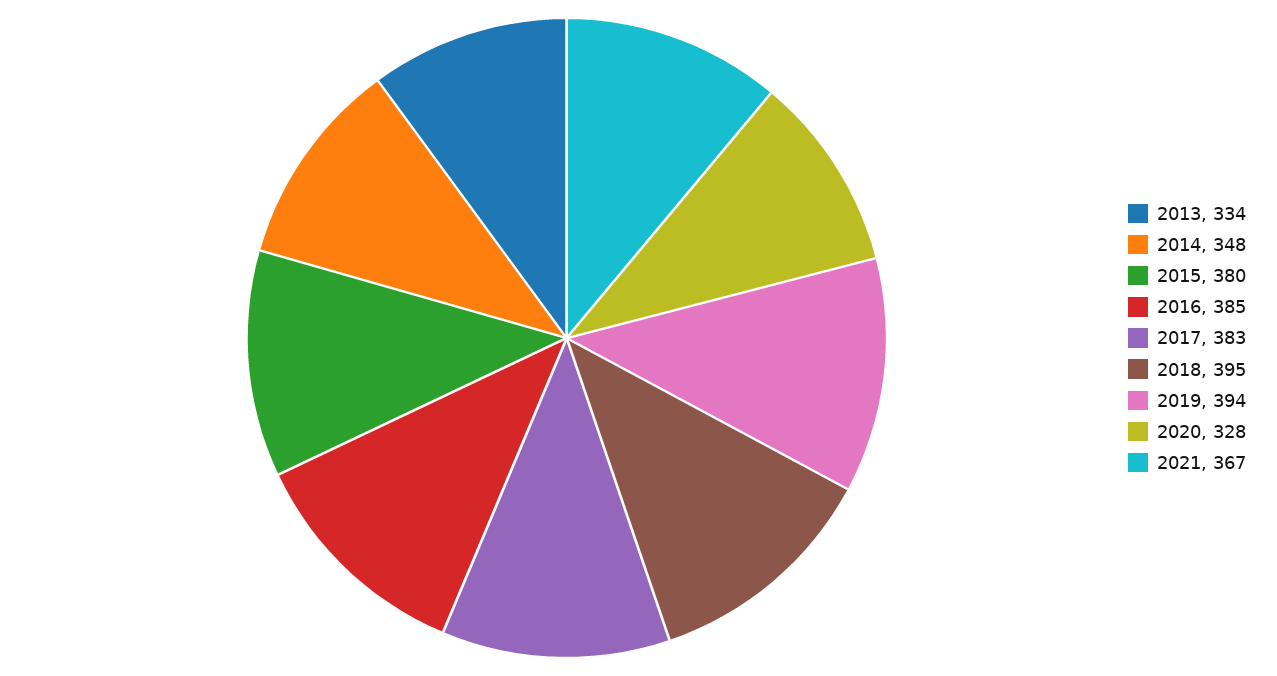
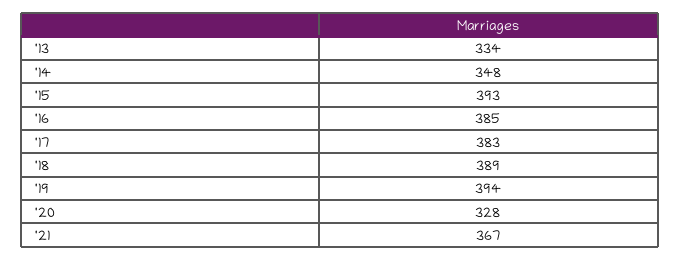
2015: 380 -> 393
2018: 395 -> 389

